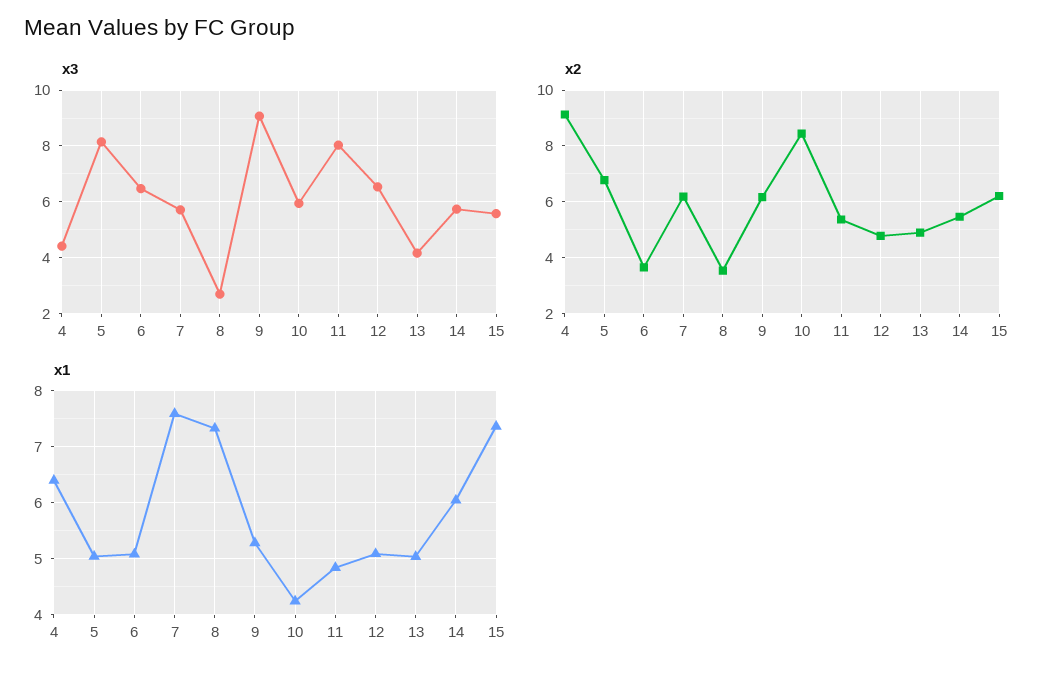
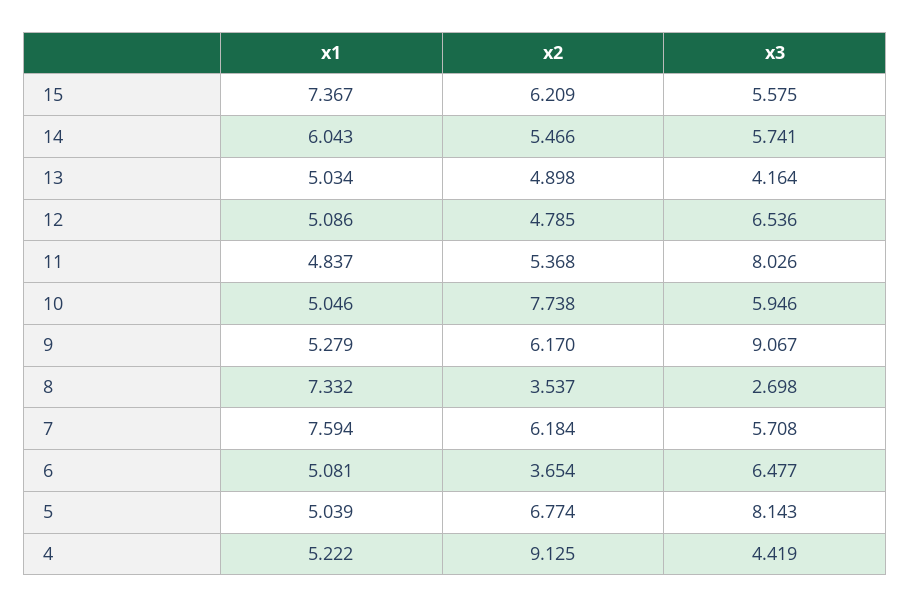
x2, 10: 8.5 -> 7.738
x1, 4: 6.4 -> 5.222
x1, 10: 4.2 -> 5.046

